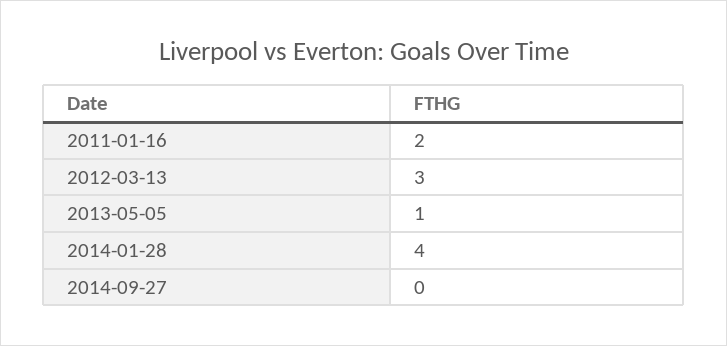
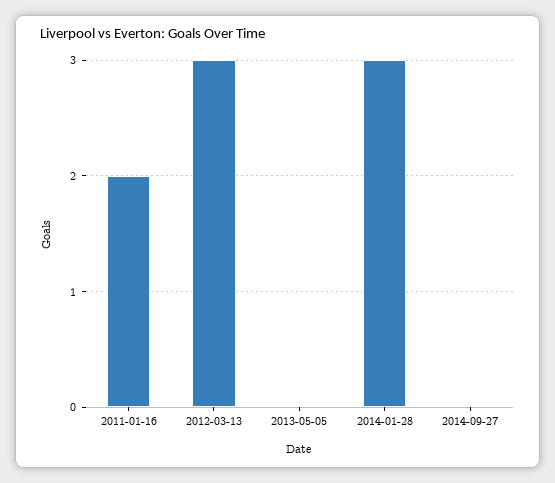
2013-05-05: 1 -> 0
2014-01-28: 4 -> 3

